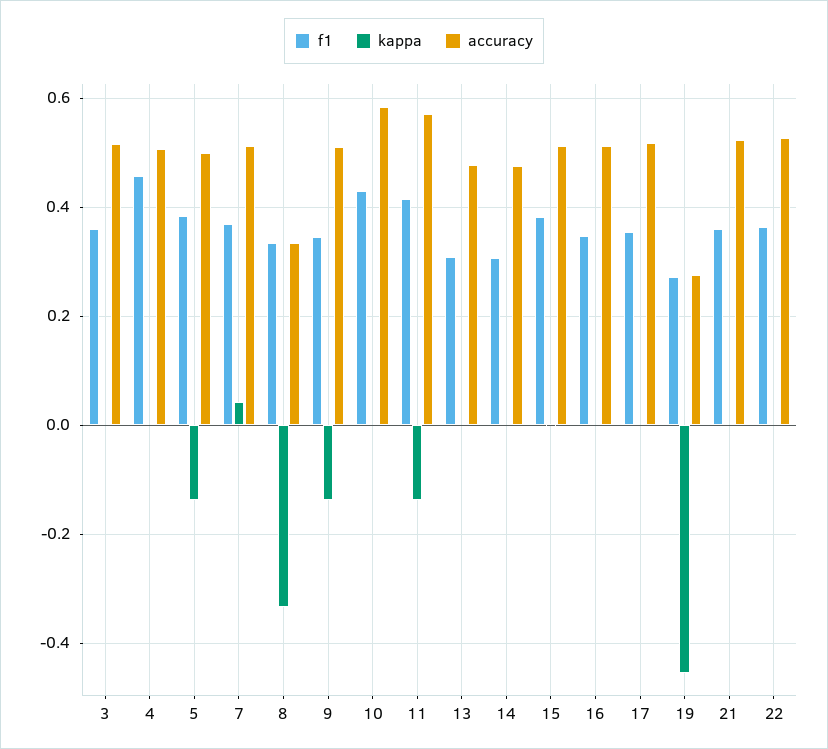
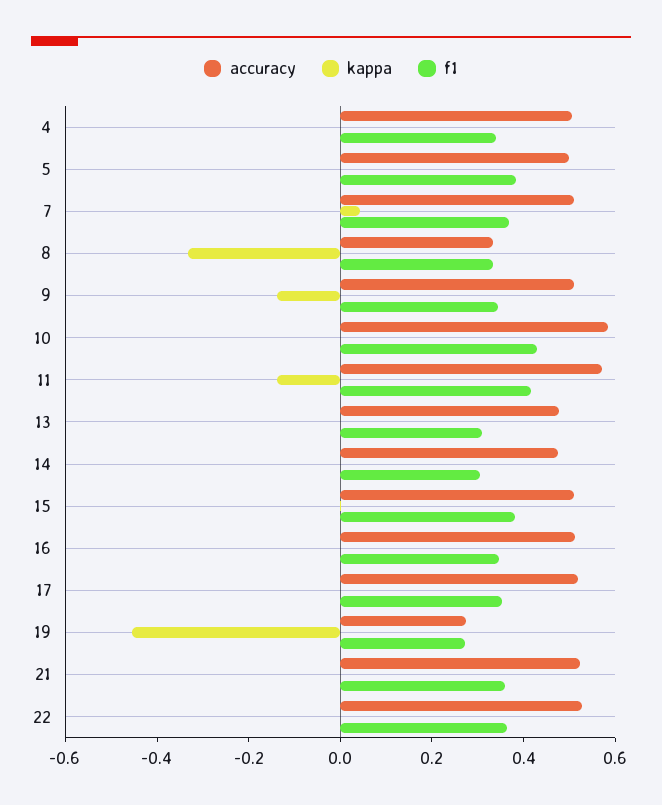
f1, 3: 0.36 -> none
kappa, 3: 0 -> none
accuracy, 3: 0.52 -> none
f1, 4: 0.46 -> 0.35
kappa, 5: -0.14 -> 0

